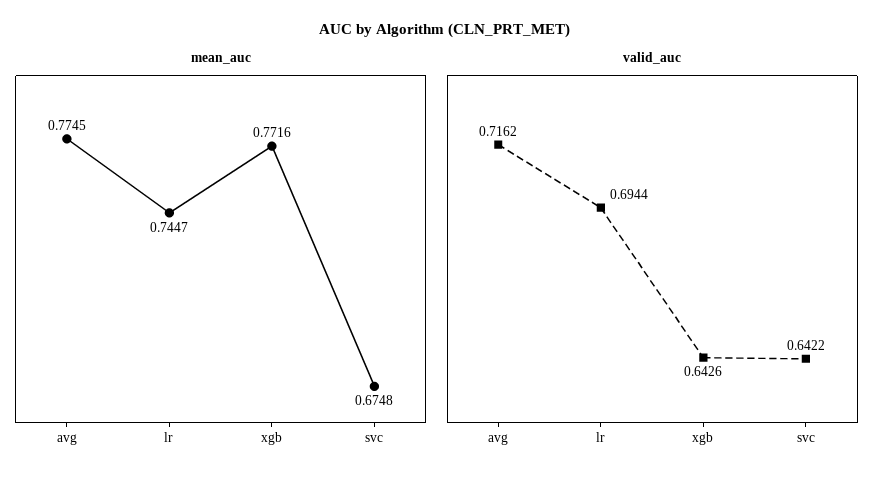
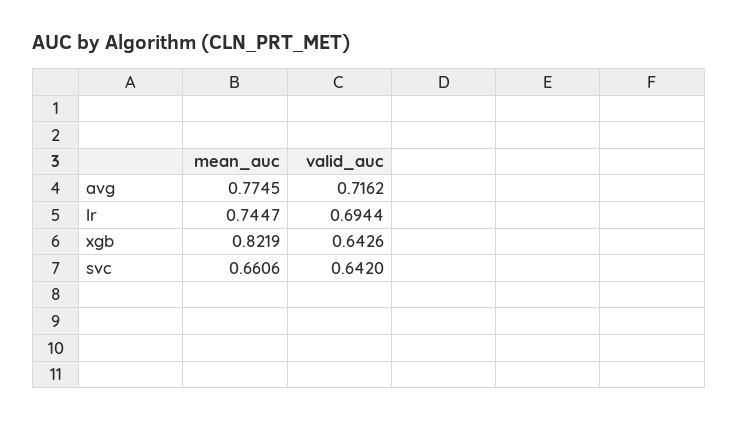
mean_auc, xgb: 0.7716 -> 0.8219
mean_auc, svc: 0.6748 -> 0.6606
valid_auc, svc: 0.6422 -> 0.642

